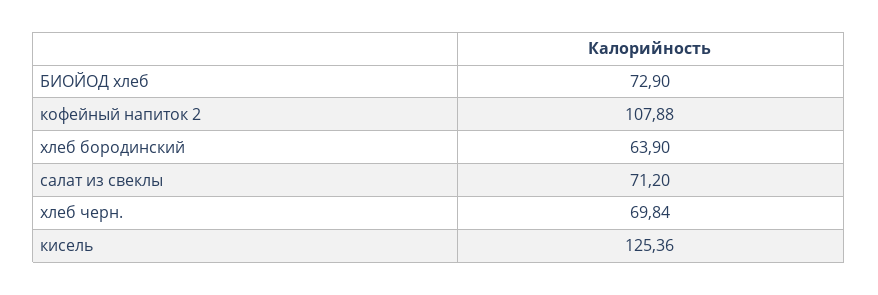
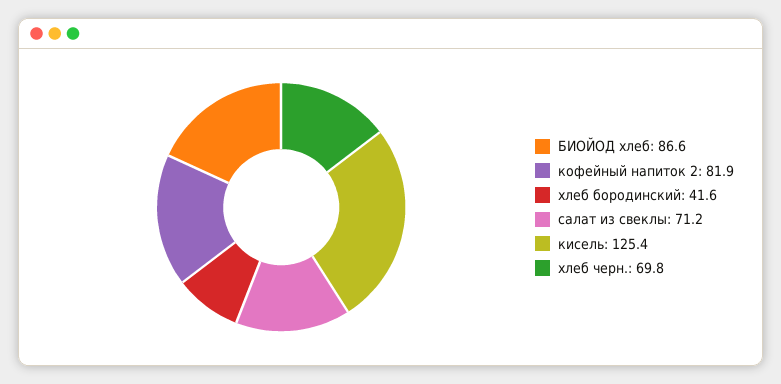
БИОЙОД хлеб: 72.9 -> 86.6
кофейный напиток 2: 107.88 -> 81.9
хлеб бородинский: 63.9 -> 41.6

